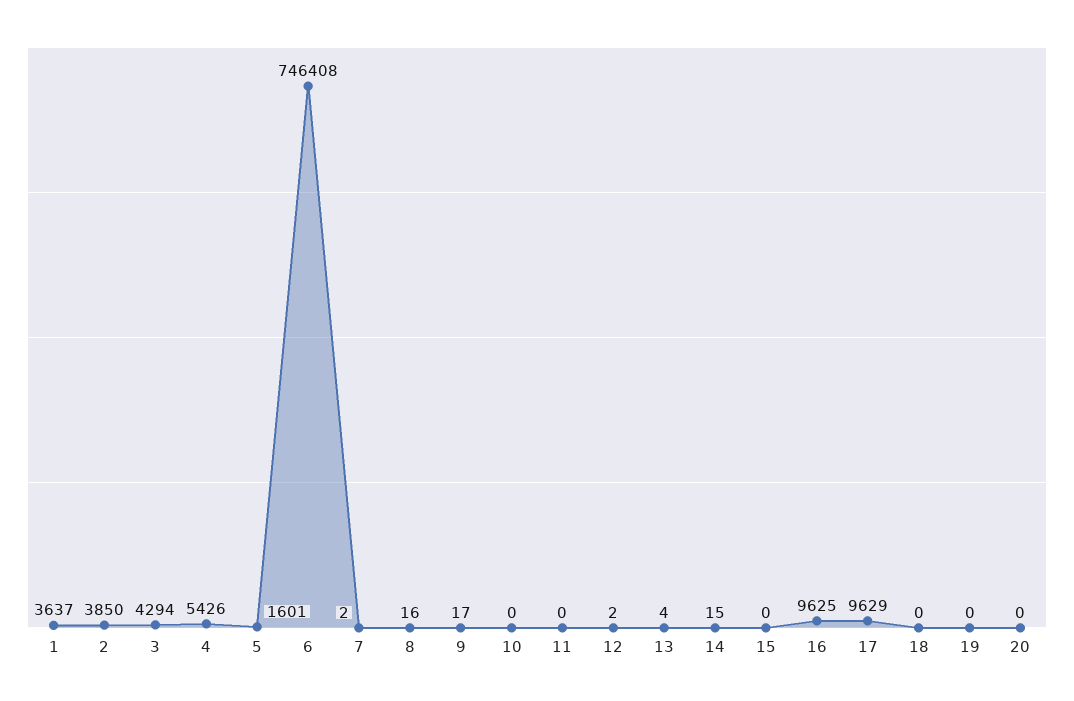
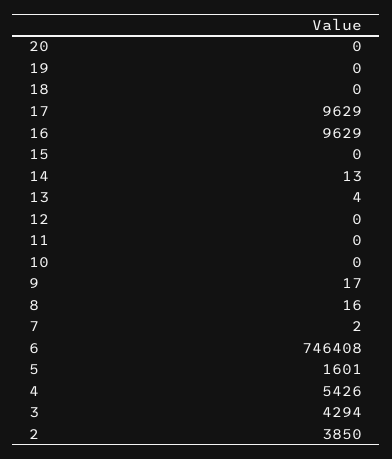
1: 3637 -> none
12: 2 -> 0
14: 15 -> 13
16: 9625 -> 9629

